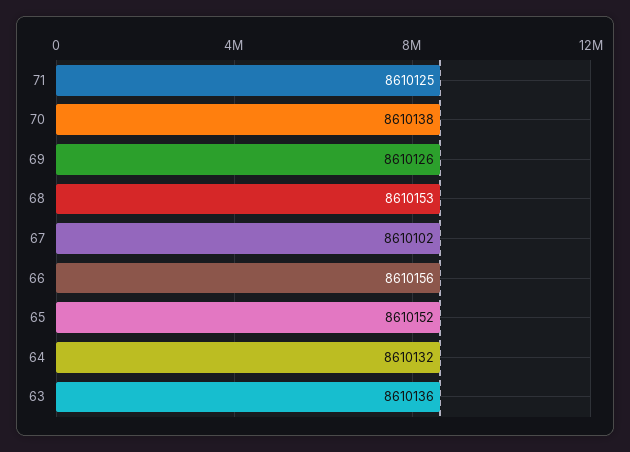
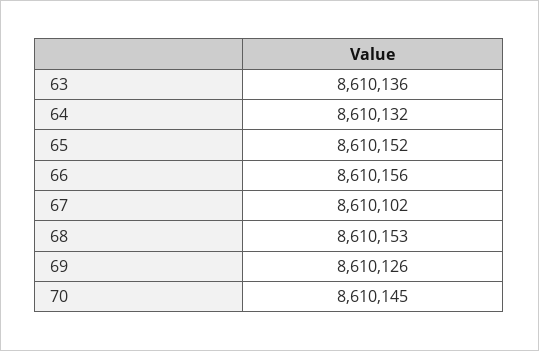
71: 8610125 -> none
70: 8610138 -> 8610145

